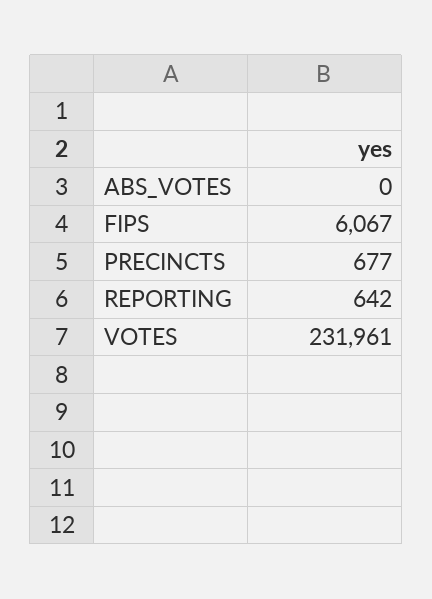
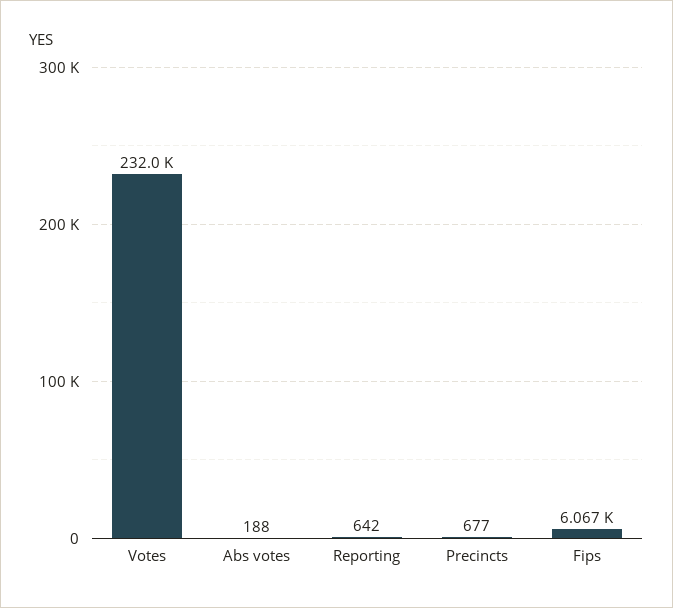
ABS_VOTES: 0 -> 188

